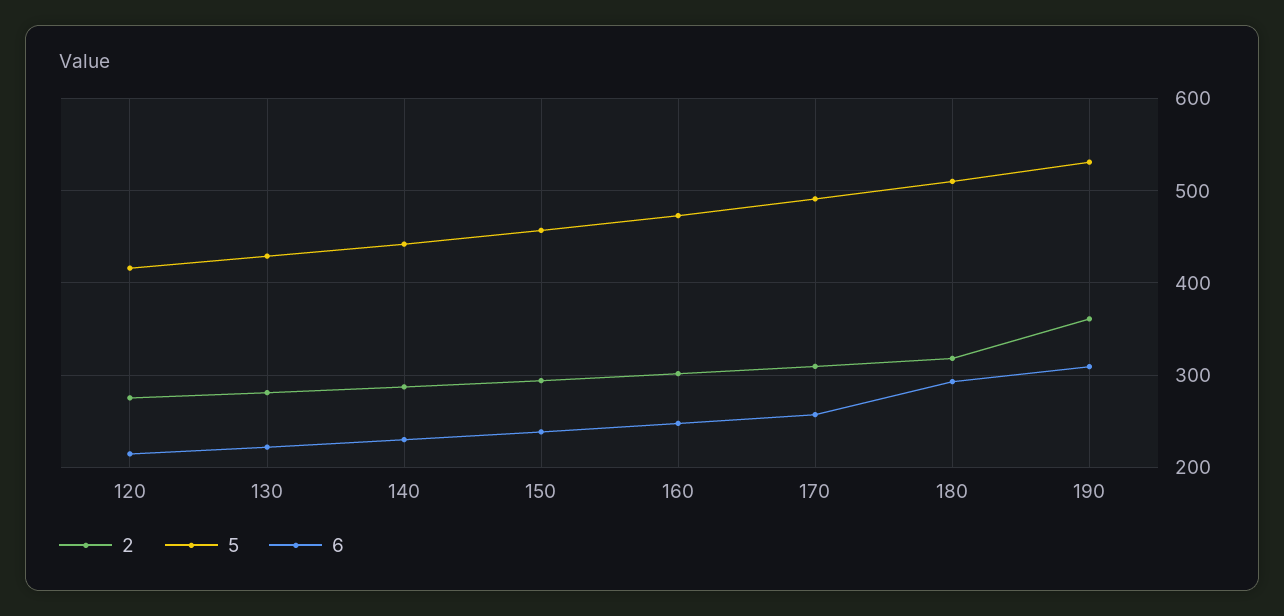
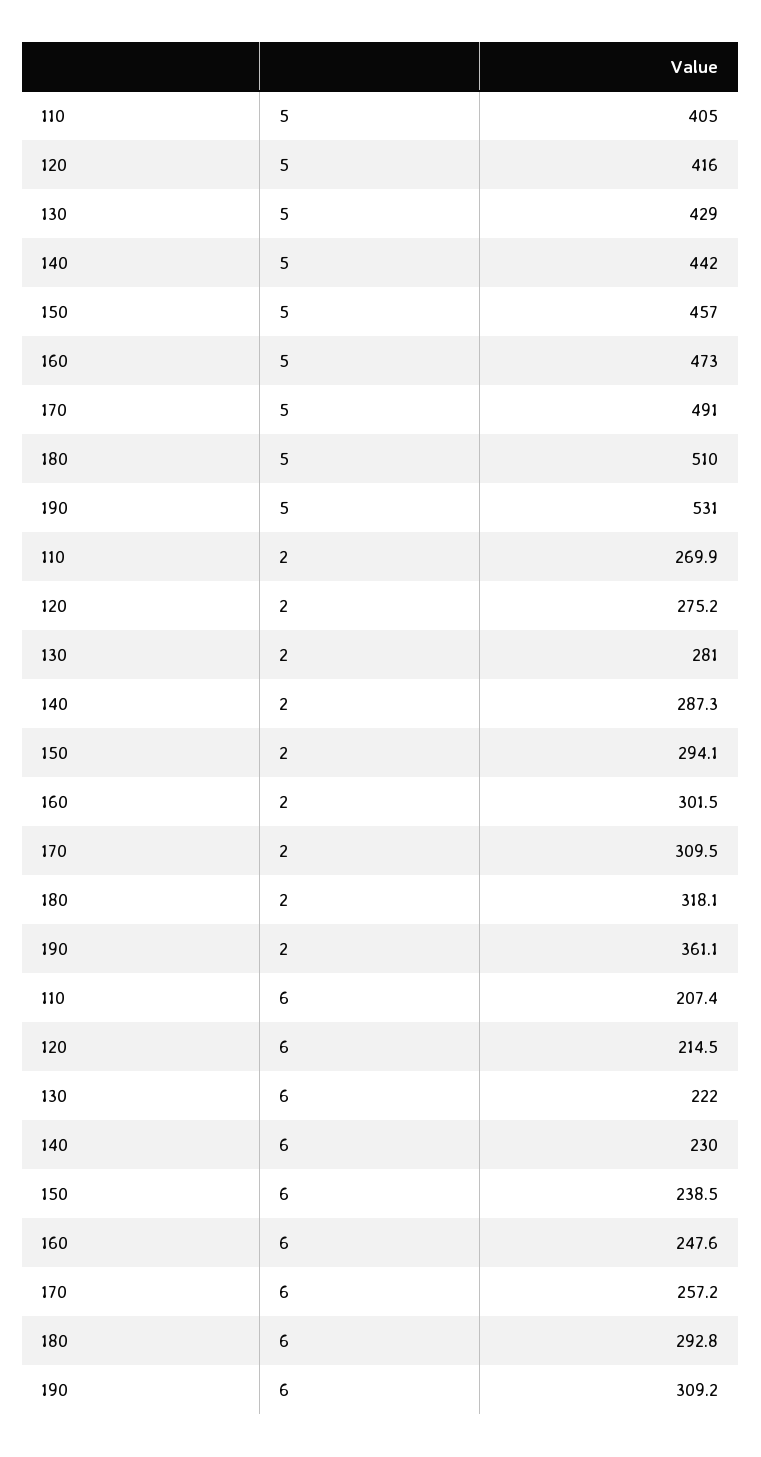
5, 110: none -> 405
2, 110: none -> 269.9
6, 110: none -> 207.4

